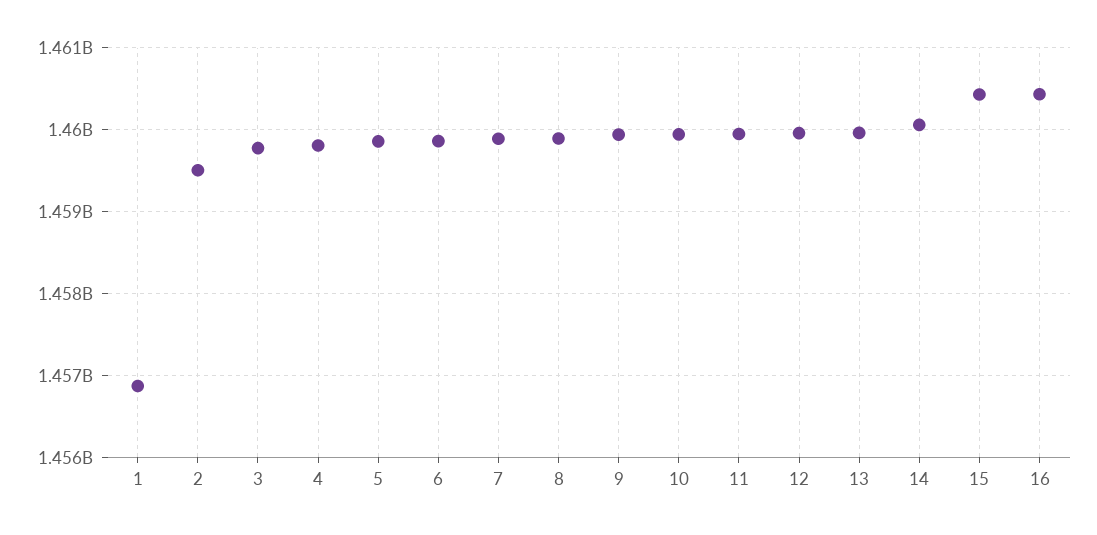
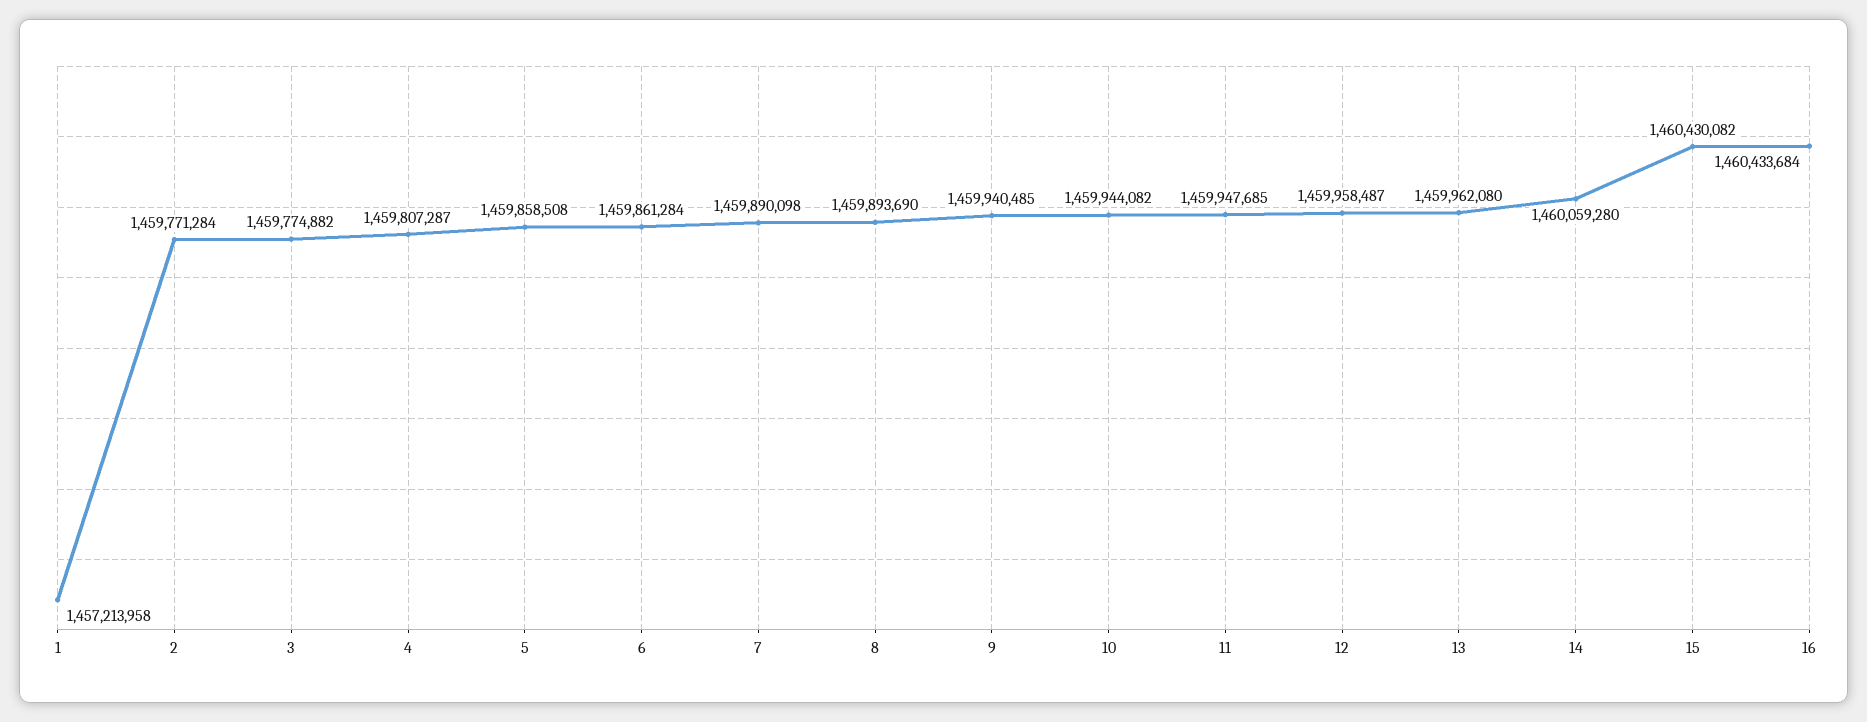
1: 1456900000 -> 1457213958
2: 1459500000 -> 1459771284

